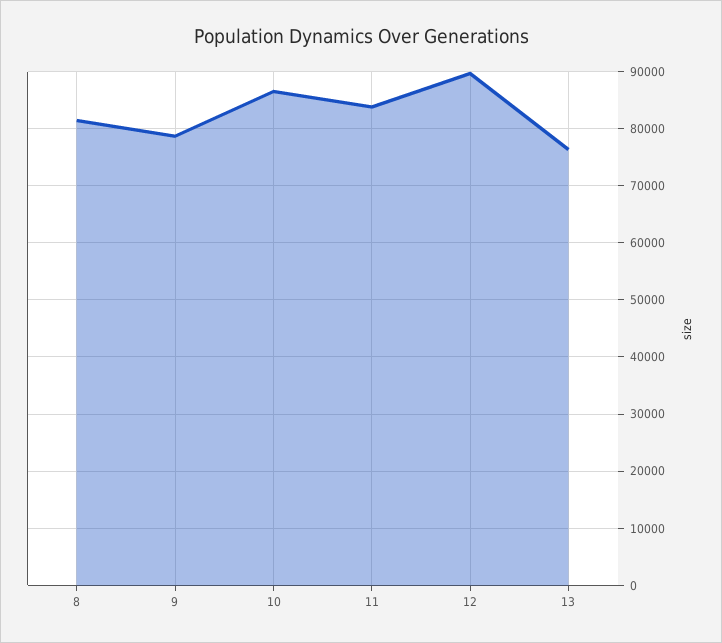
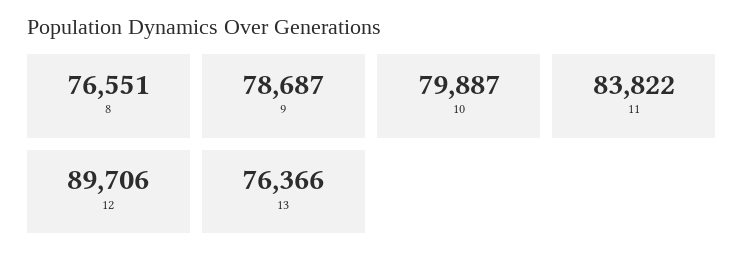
8: 82000 -> 76551
10: 86000 -> 79887

